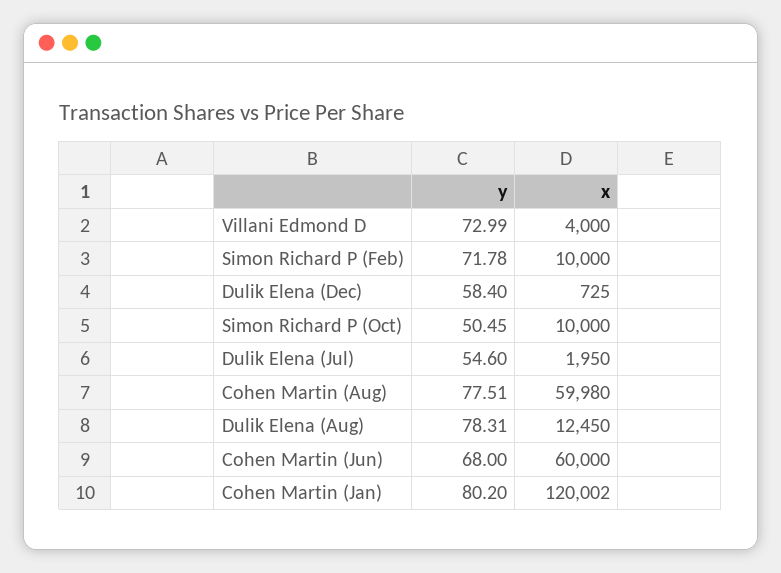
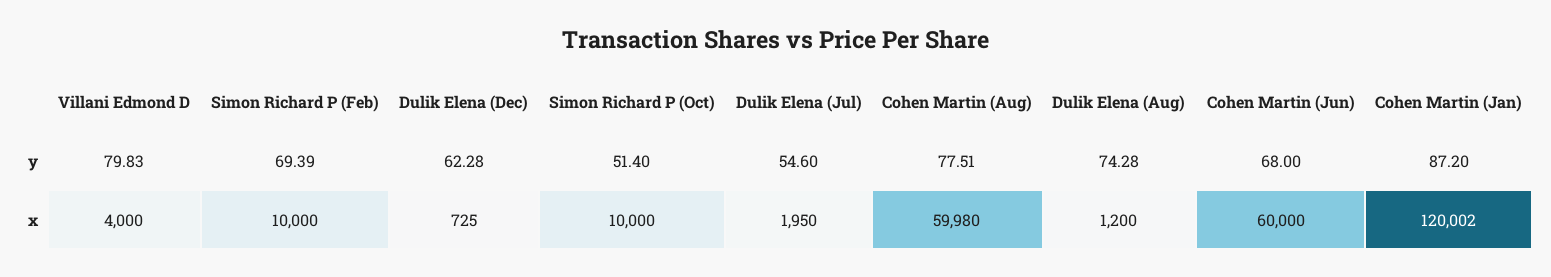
y, Villani Edmond D: 72.99 -> 79.83
y, Simon Richard P (Feb): 71.78 -> 69.39
y, Dulik Elena (Dec): 58.4 -> 62.28
y, Simon Richard P (Oct): 50.45 -> 51.4
y, Dulik Elena (Aug): 78.31 -> 74.28
x, Dulik Elena (Aug): 12450 -> 1200
y, Cohen Martin (Jan): 80.2 -> 87.2

